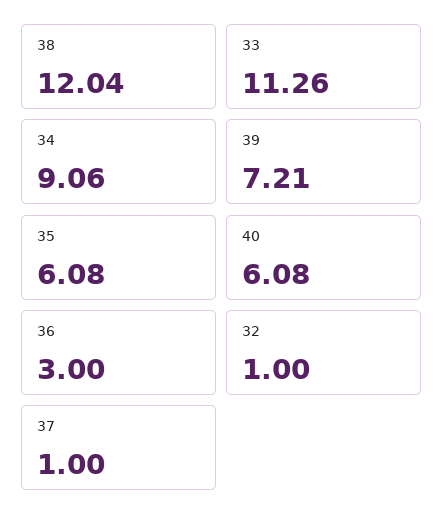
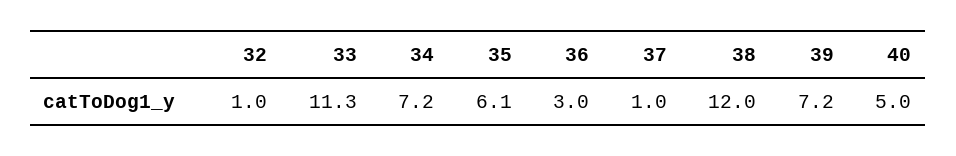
34: 9.06 -> 7.2
40: 6.08 -> 5

